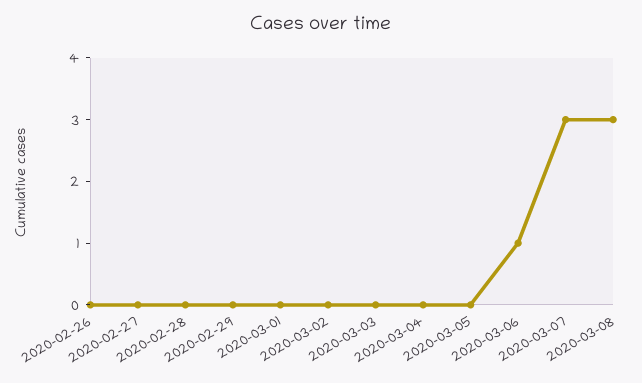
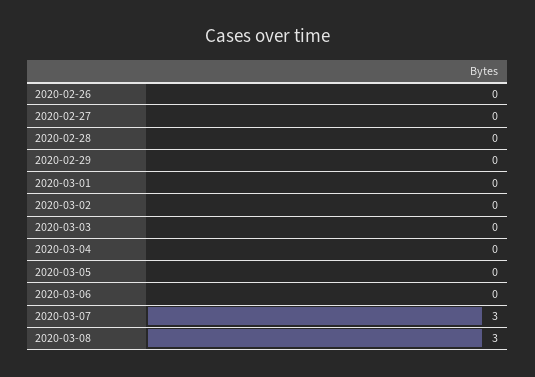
2020-03-06: 1 -> 0

